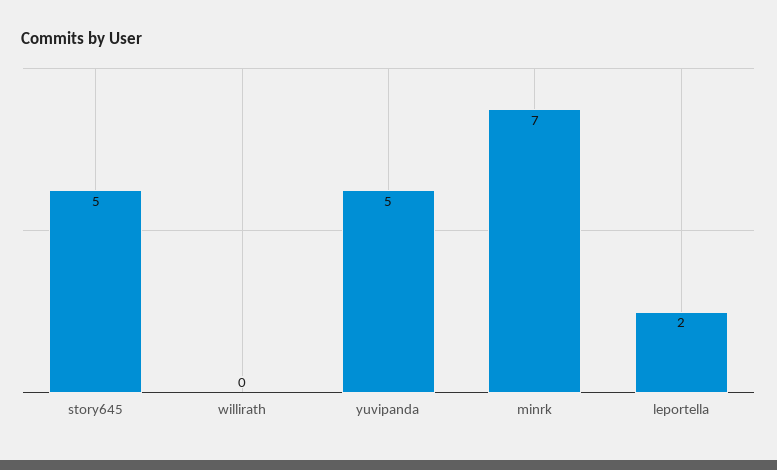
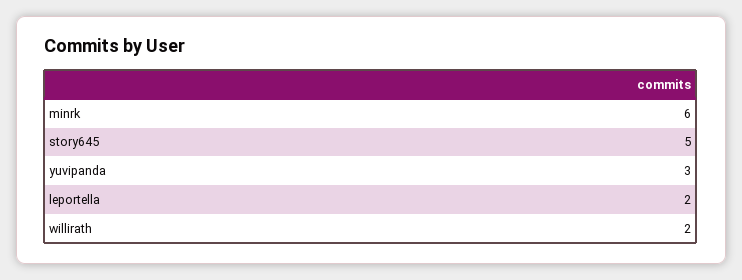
willirath: 0 -> 2
yuvipanda: 5 -> 3
minrk: 7 -> 6

